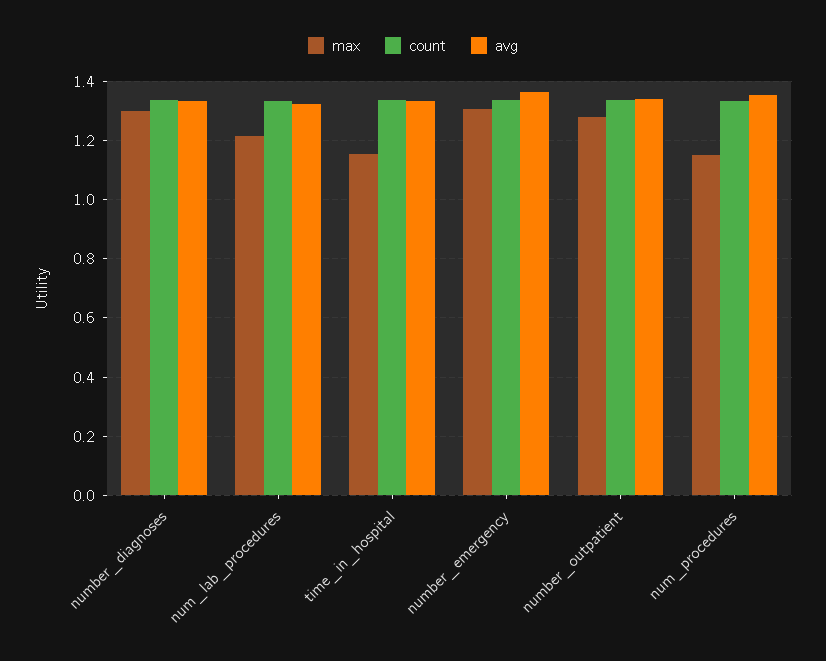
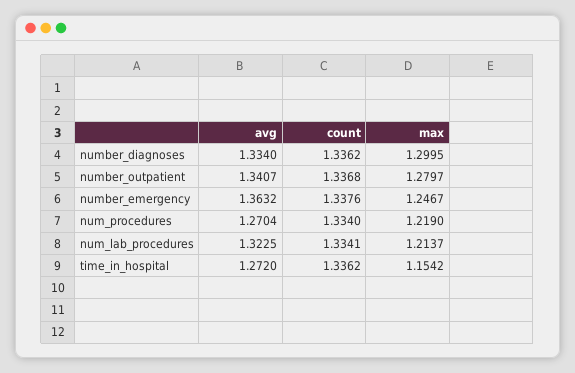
avg, time_in_hospital: 1.325 -> 1.272
max, number_emergency: 1.3 -> 1.2467
max, num_procedures: 1.15 -> 1.219
avg, num_procedures: 1.35 -> 1.2704

